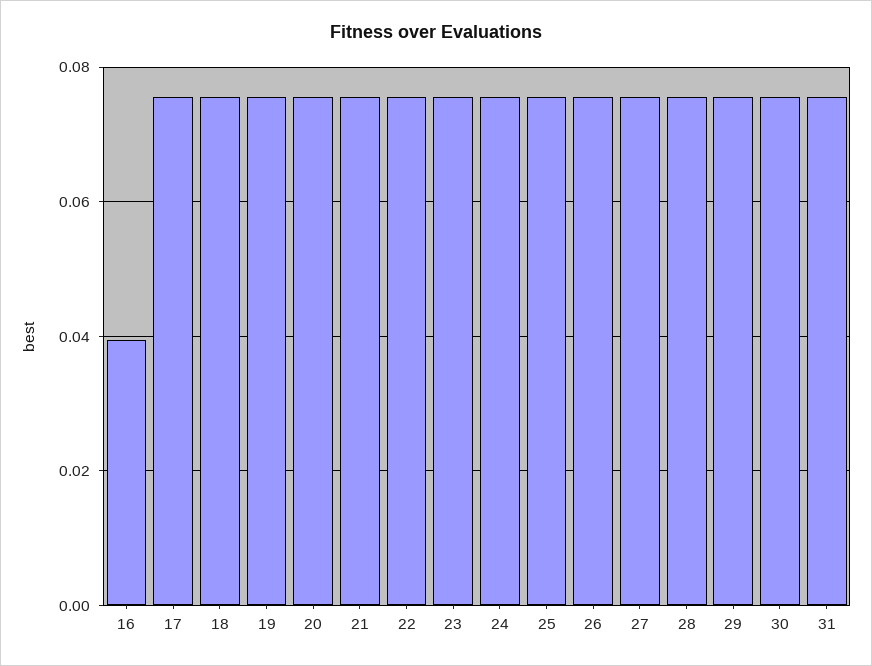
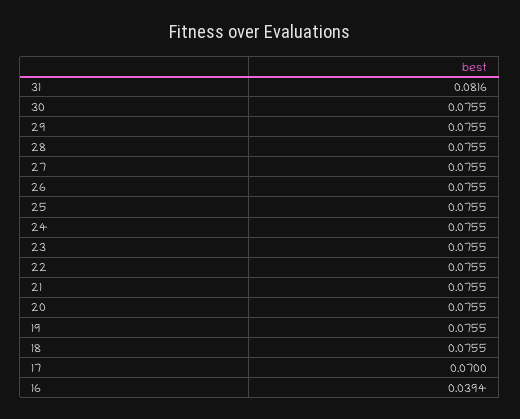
17: 0.076 -> 0.07
31: 0.076 -> 0.0816

